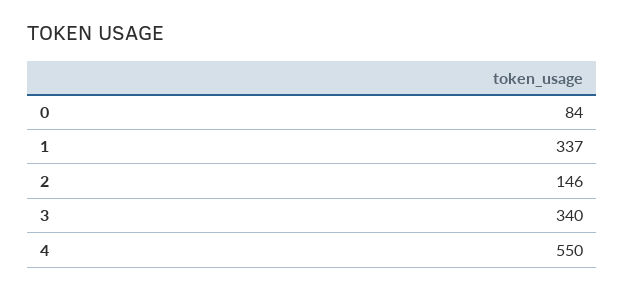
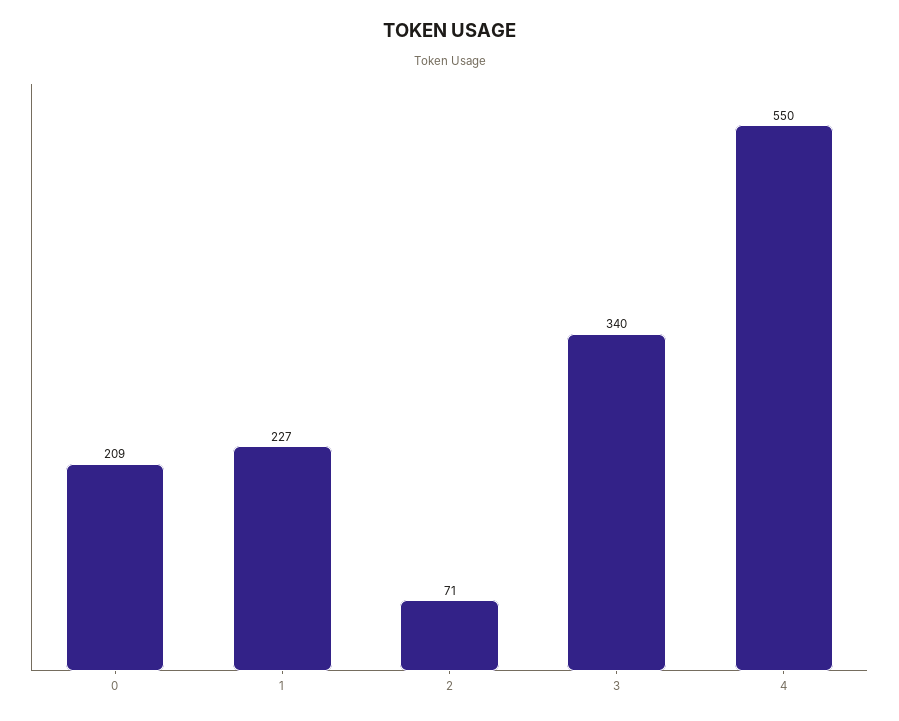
0: 84 -> 209
1: 337 -> 227
2: 146 -> 71

